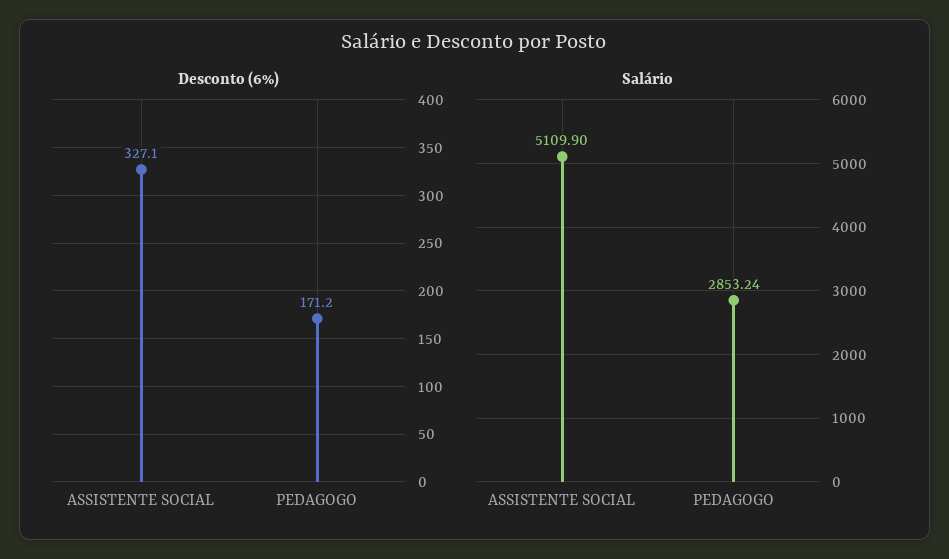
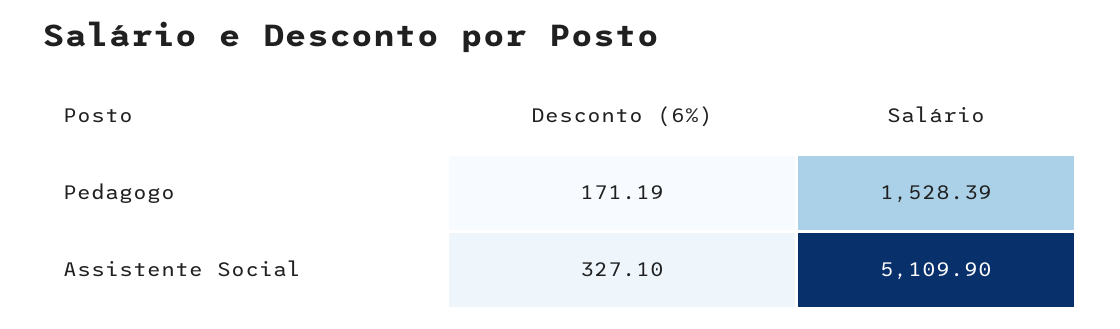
Desconto (6%), PEDAGOGO: 171.2 -> 171.19
Salário, PEDAGOGO: 2853.24 -> 1528.39

